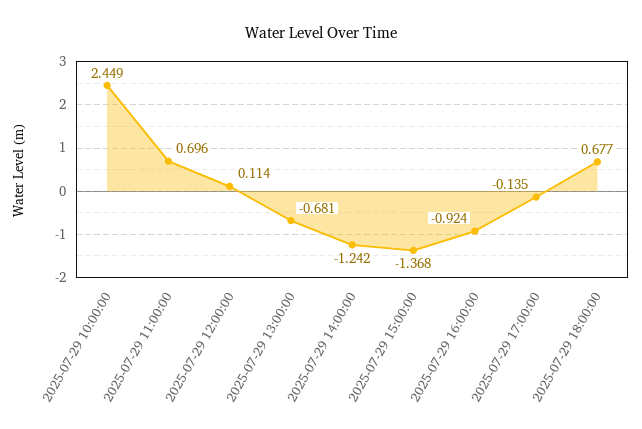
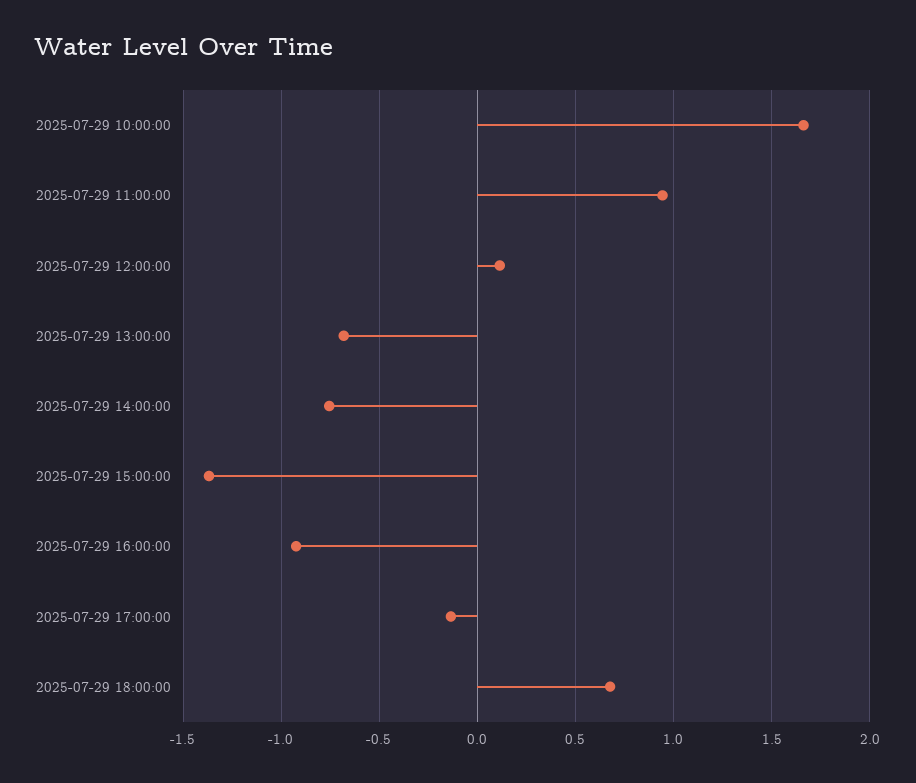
2025-07-29 10:00:00: 2.449 -> 1.65
2025-07-29 11:00:00: 0.696 -> 0.95
2025-07-29 14:00:00: -1.242 -> -0.75

